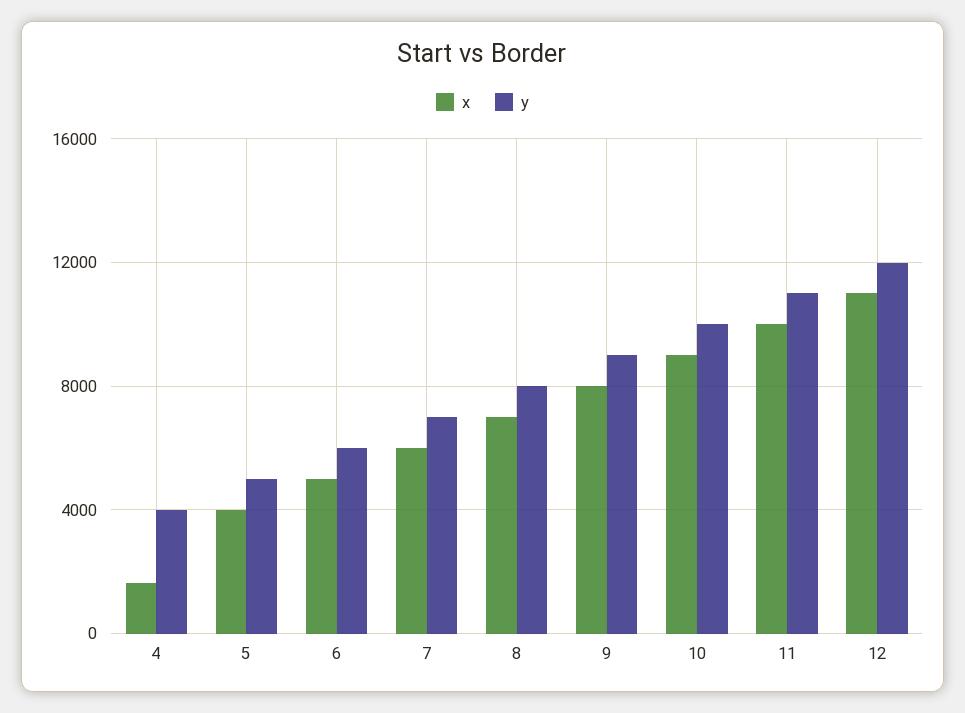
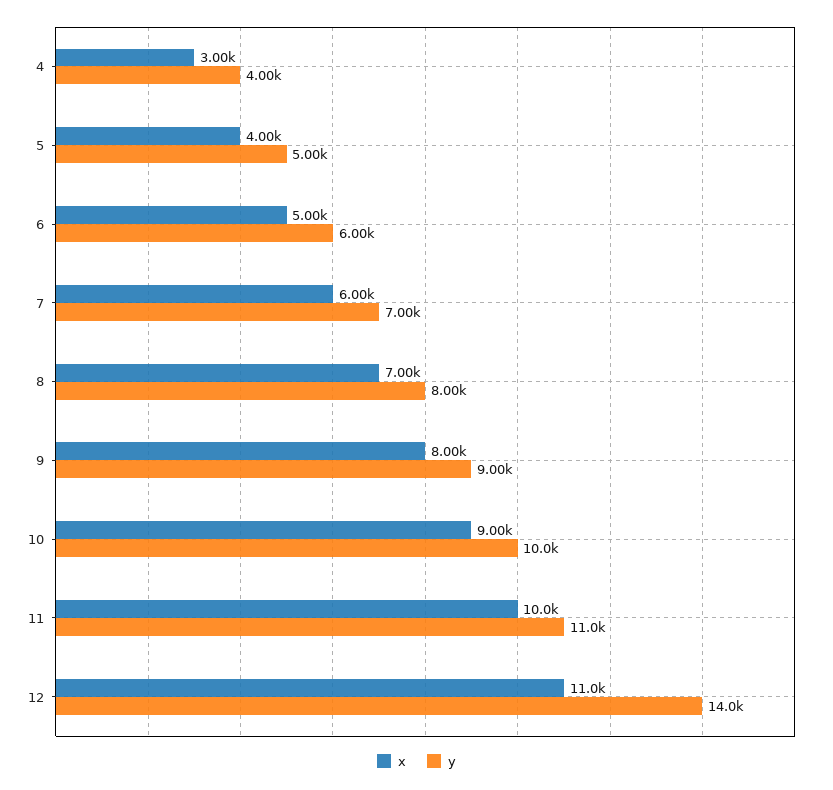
x, 4: 1500 -> 3000
y, 12: 12000 -> 14000

